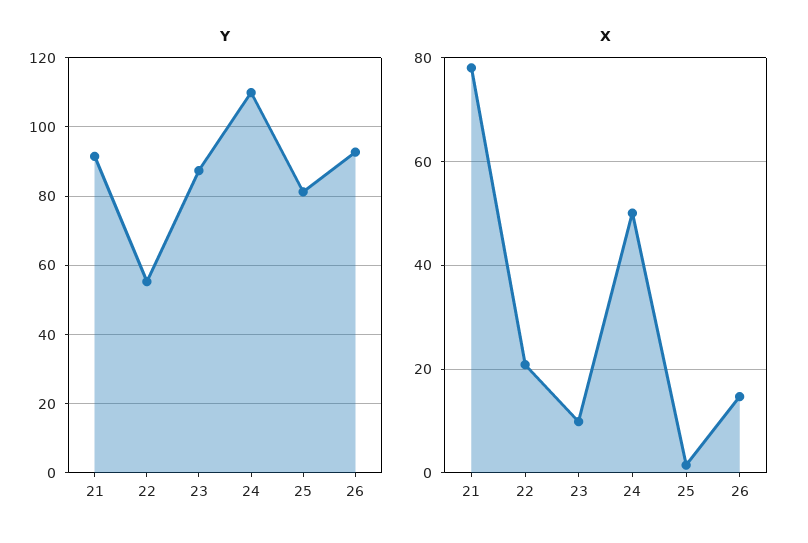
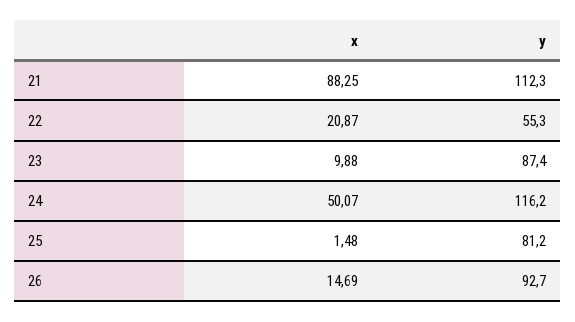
Y, 21: 92 -> 112.3
Y, 24: 110 -> 116.2
X, 21: 78 -> 88.25

